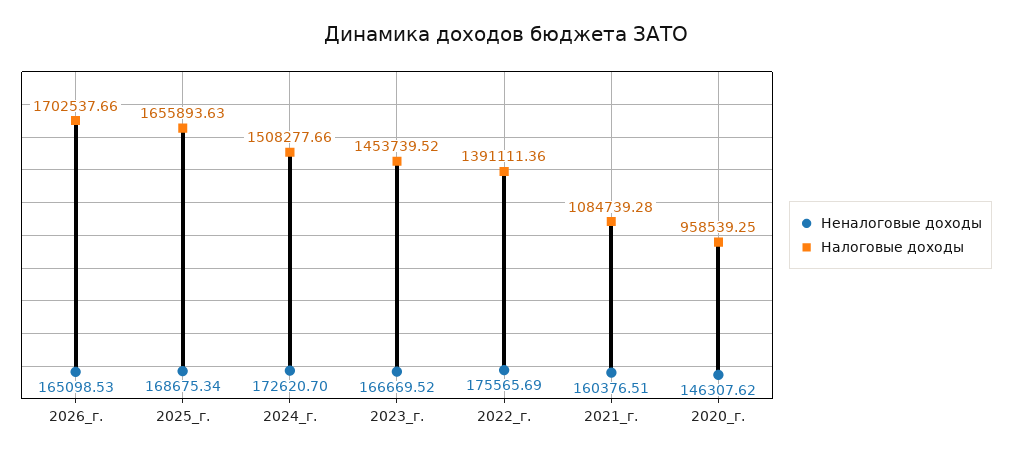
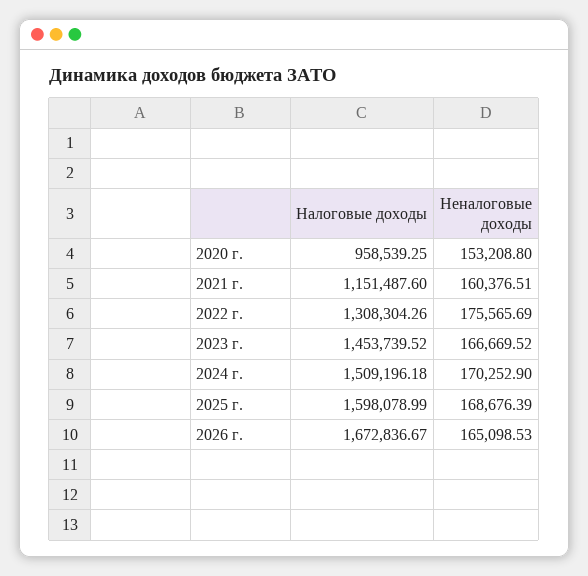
Налоговые доходы, 2026_г.: 1702537.66 -> 1672836.67
Неналоговые доходы, 2025_г.: 168675.34 -> 168676.39
Налоговые доходы, 2025_г.: 1655893.63 -> 1598078.99
Неналоговые доходы, 2024_г.: 172620.7 -> 170252.9
Налоговые доходы, 2024_г.: 1508277.66 -> 1509196.18
Налоговые доходы, 2022_г.: 1391111.36 -> 1308304.26
Налоговые доходы, 2021_г.: 1084739.28 -> 1151487.6
Неналоговые доходы, 2020_г.: 146307.62 -> 153208.8

